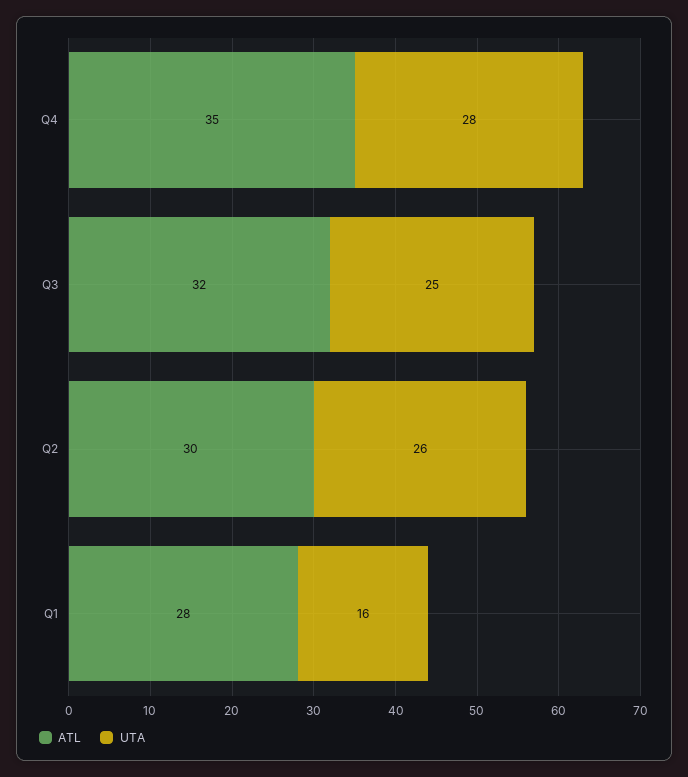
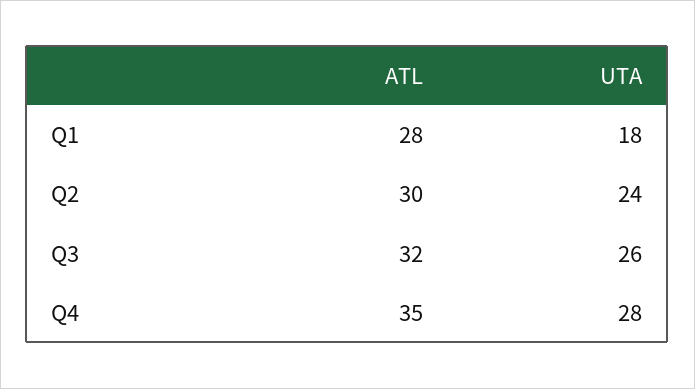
UTA, Q3: 25 -> 26
UTA, Q2: 26 -> 24
UTA, Q1: 16 -> 18

